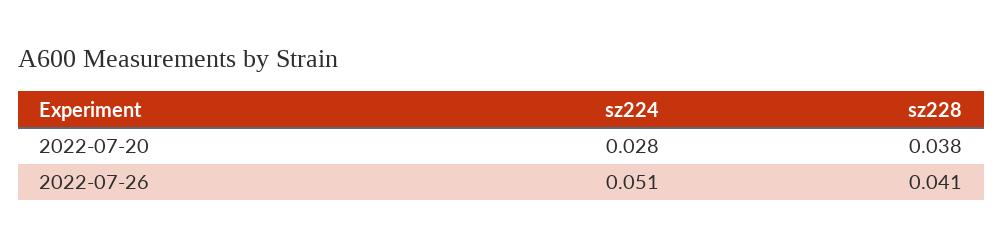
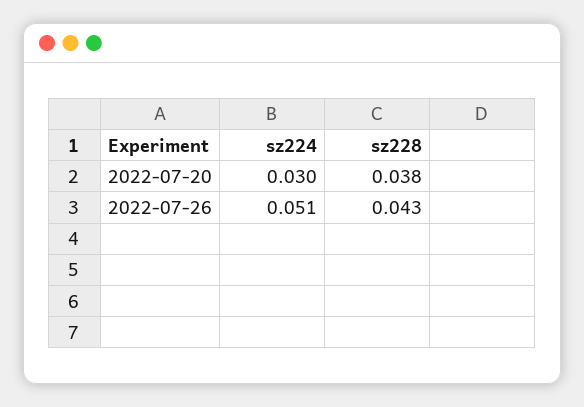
sz224, 2022-07-20: 0.028 -> 0.03
sz228, 2022-07-26: 0.041 -> 0.043

